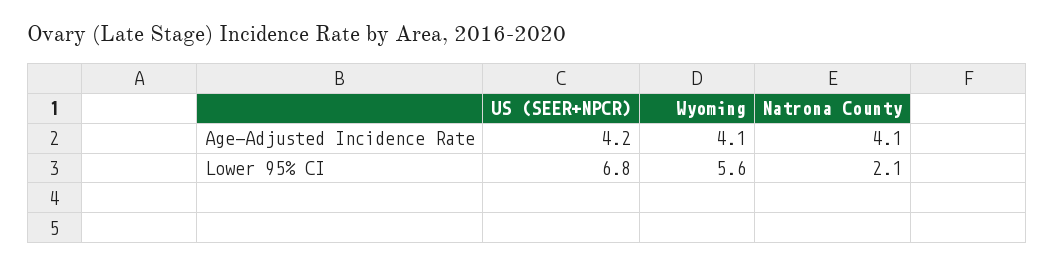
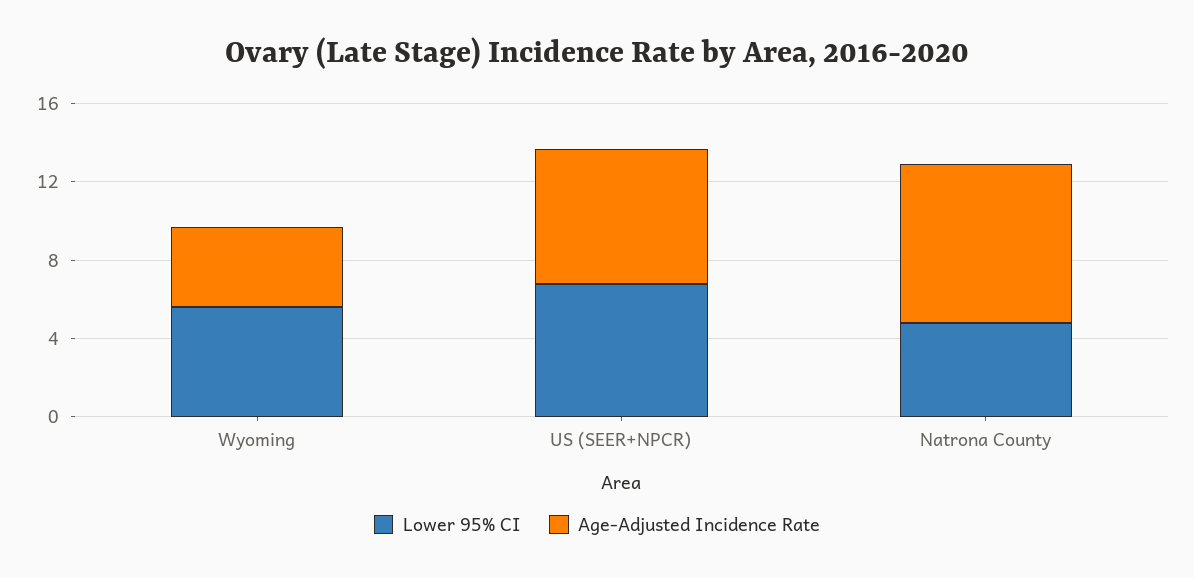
Age-Adjusted Incidence Rate, US (SEER+NPCR): 4.2 -> 7
Age-Adjusted Incidence Rate, Natrona County: 4.1 -> 8
Lower 95% CI, Natrona County: 2.1 -> 5

